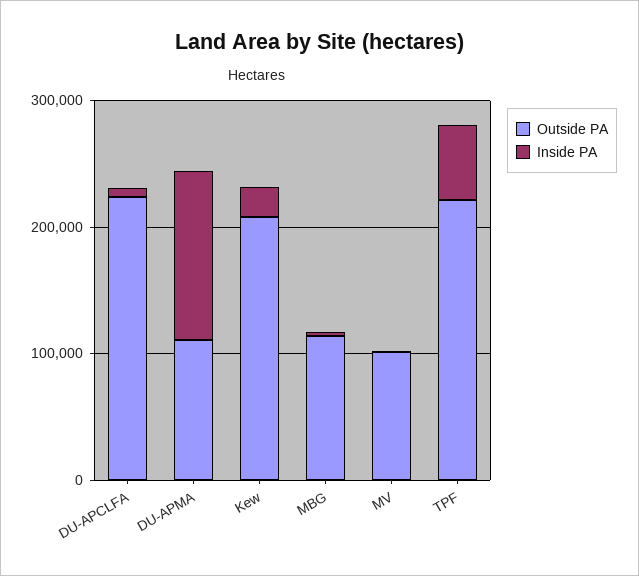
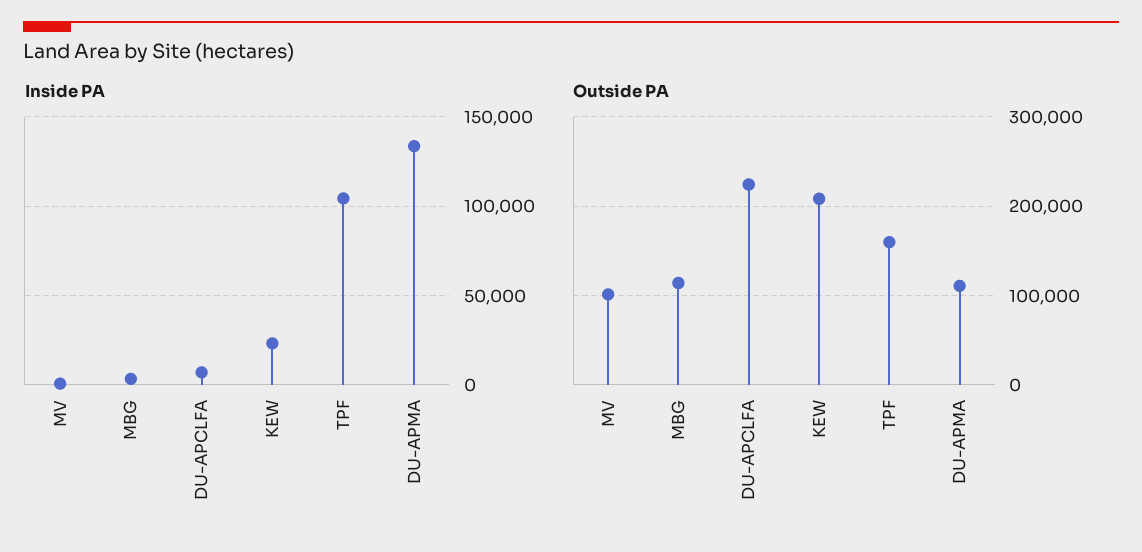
Outside PA, TPF: 220000 -> 160000
Inside PA, TPF: 60000 -> 105000

